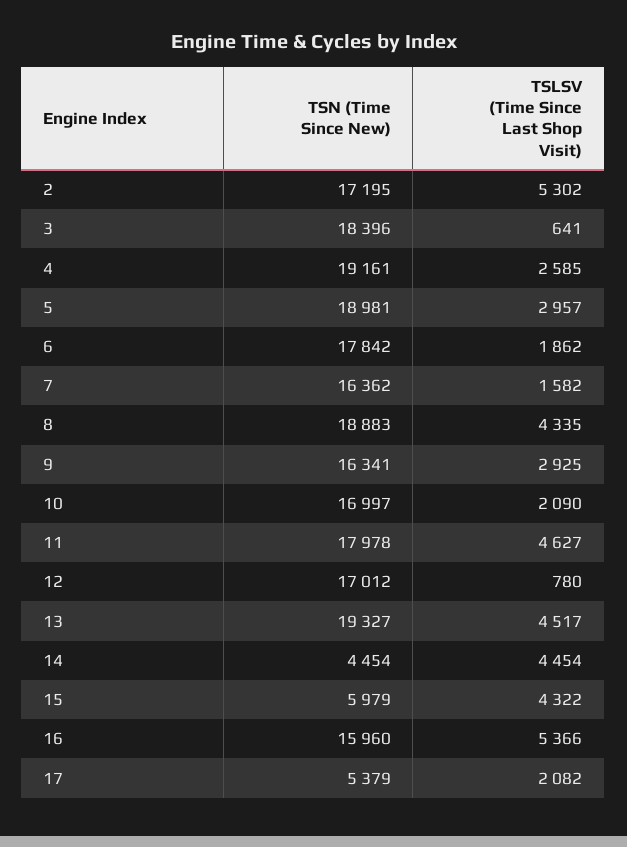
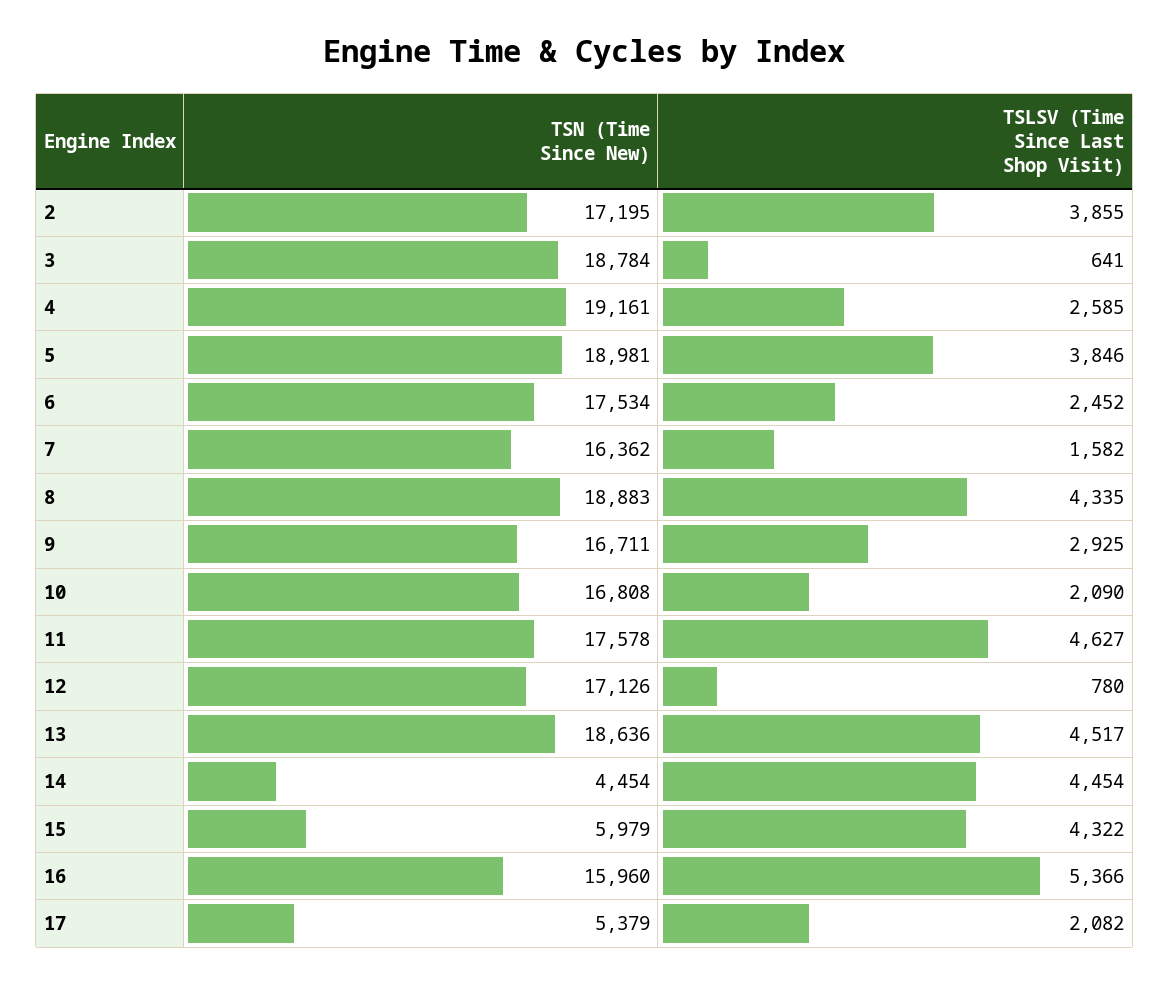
TSLSV (Time Since Last Shop Visit), 2: 5302 -> 3855
TSN (Time Since New), 3: 18396 -> 18784
TSLSV (Time Since Last Shop Visit), 5: 2957 -> 3846
TSN (Time Since New), 6: 17842 -> 17534
TSLSV (Time Since Last Shop Visit), 6: 1862 -> 2452
TSN (Time Since New), 9: 16341 -> 16711
TSN (Time Since New), 10: 16997 -> 16808
TSN (Time Since New), 11: 17978 -> 17578
TSN (Time Since New), 12: 17012 -> 17126
TSN (Time Since New), 13: 19327 -> 18636

